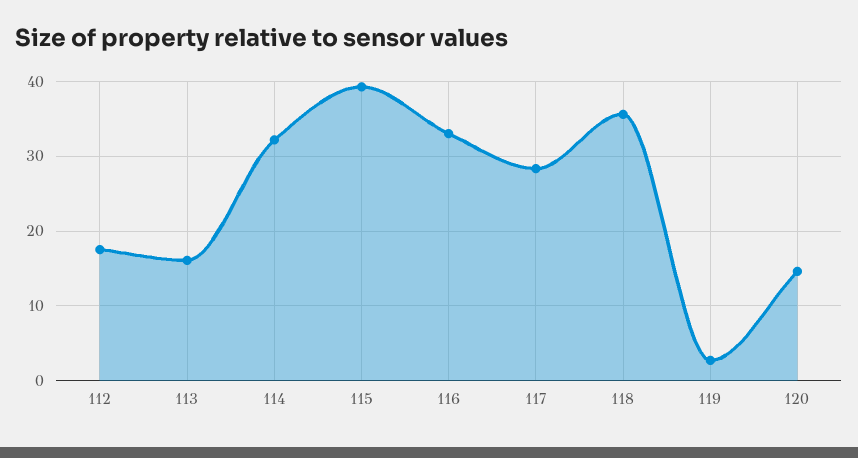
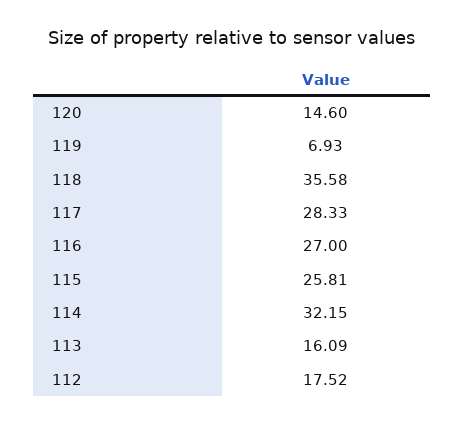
115: 39 -> 25.81
116: 33 -> 27
119: 3 -> 6.93

